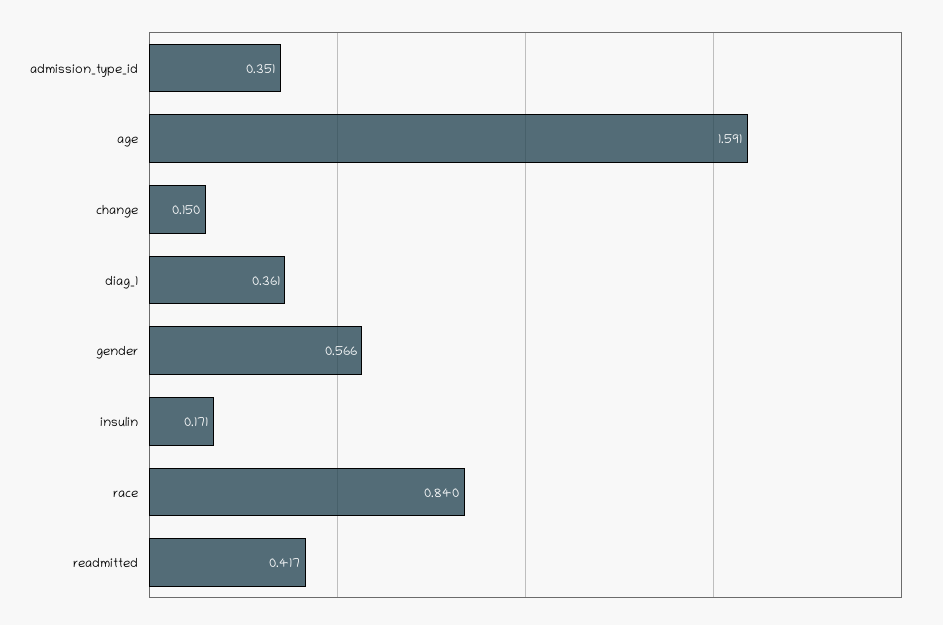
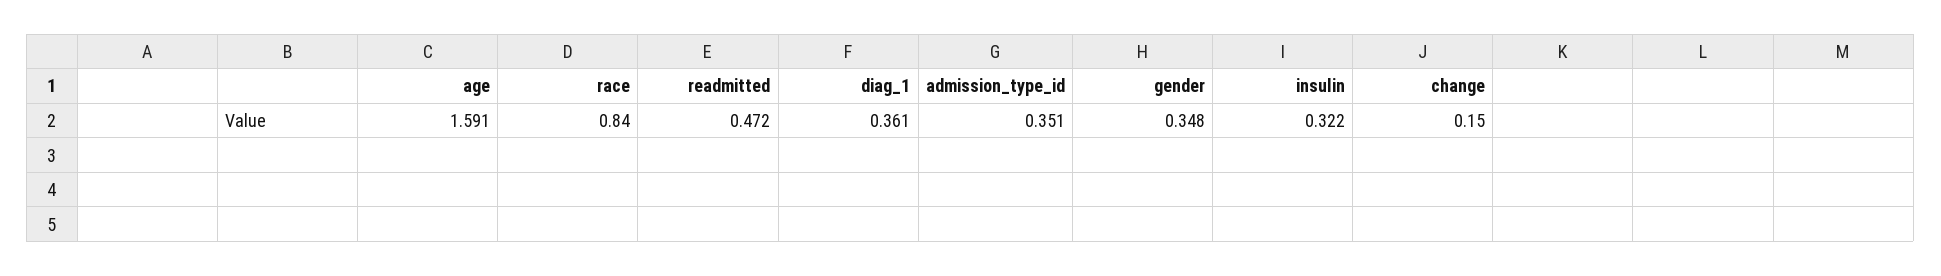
gender: 0.566 -> 0.348
insulin: 0.171 -> 0.322
readmitted: 0.417 -> 0.472

